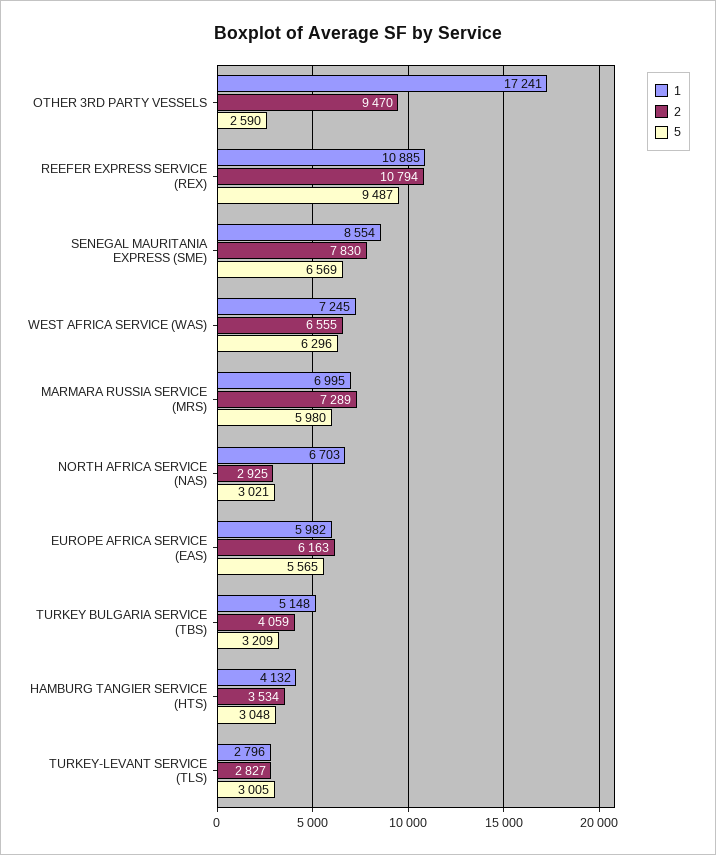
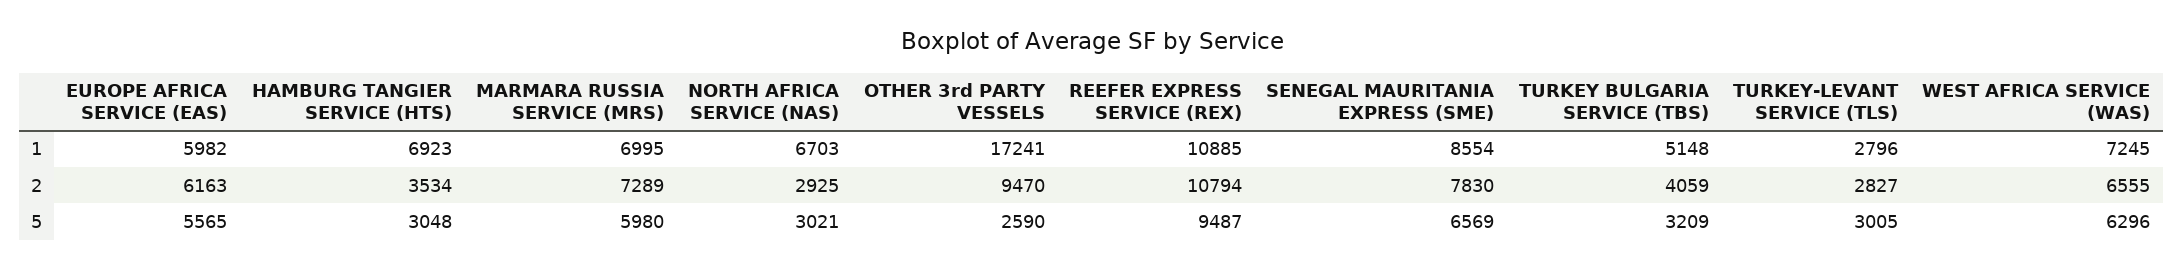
1, HAMBURG TANGIER SERVICE (HTS): 4132 -> 6923

